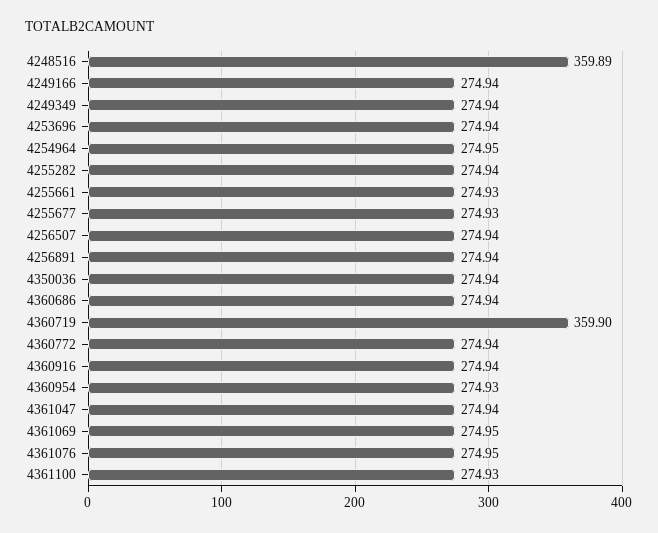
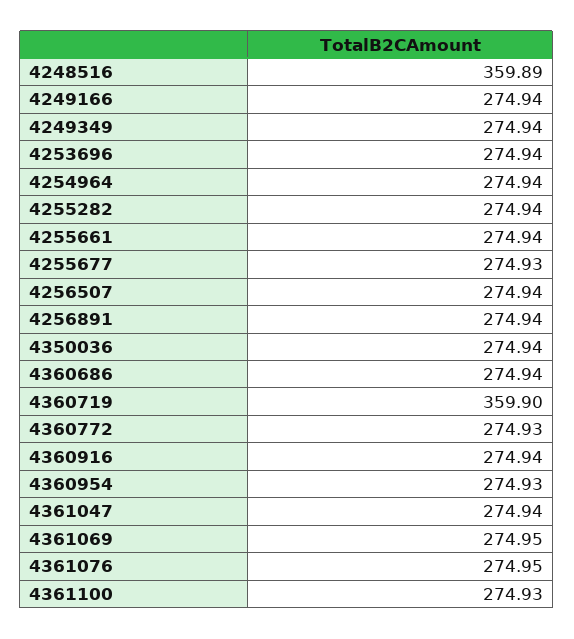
4254964: 274.95 -> 274.94
4255661: 274.93 -> 274.94
4360772: 274.94 -> 274.93

